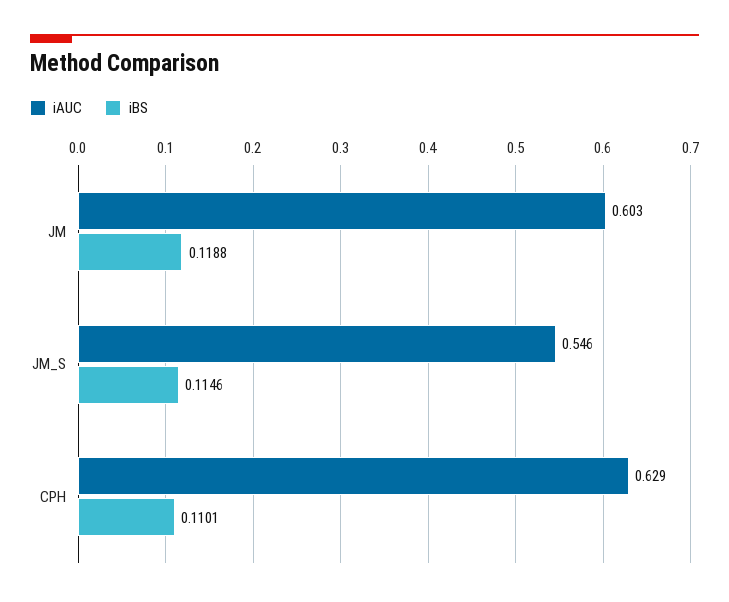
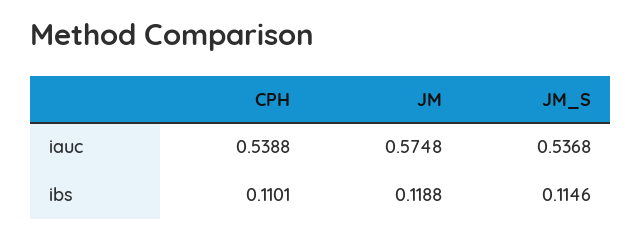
iAUC, JM: 0.603 -> 0.5748
iAUC, JM_S: 0.546 -> 0.5368
iAUC, CPH: 0.629 -> 0.5388

